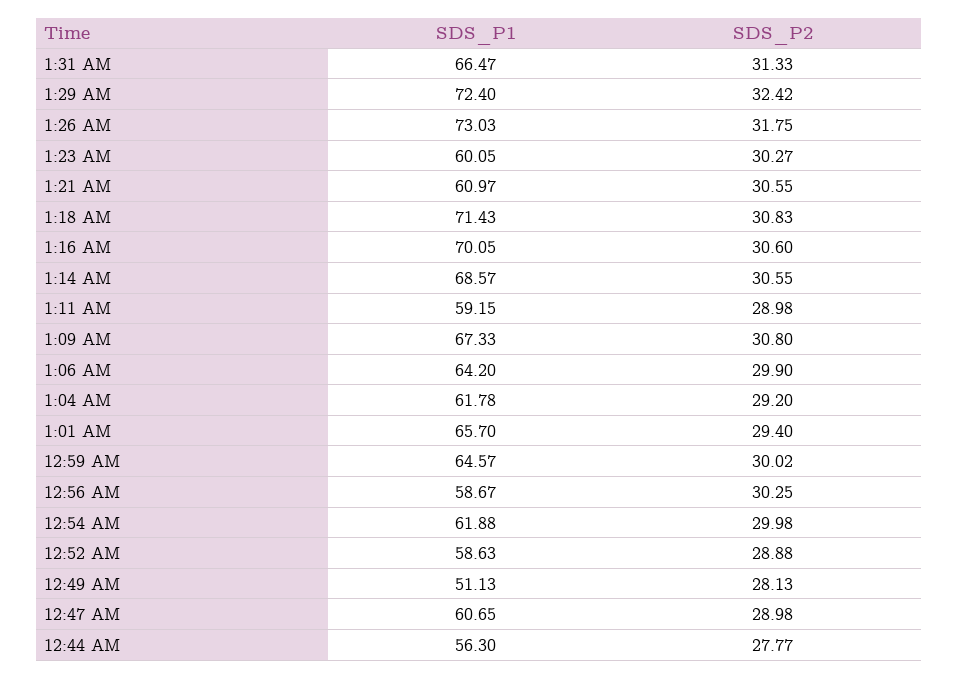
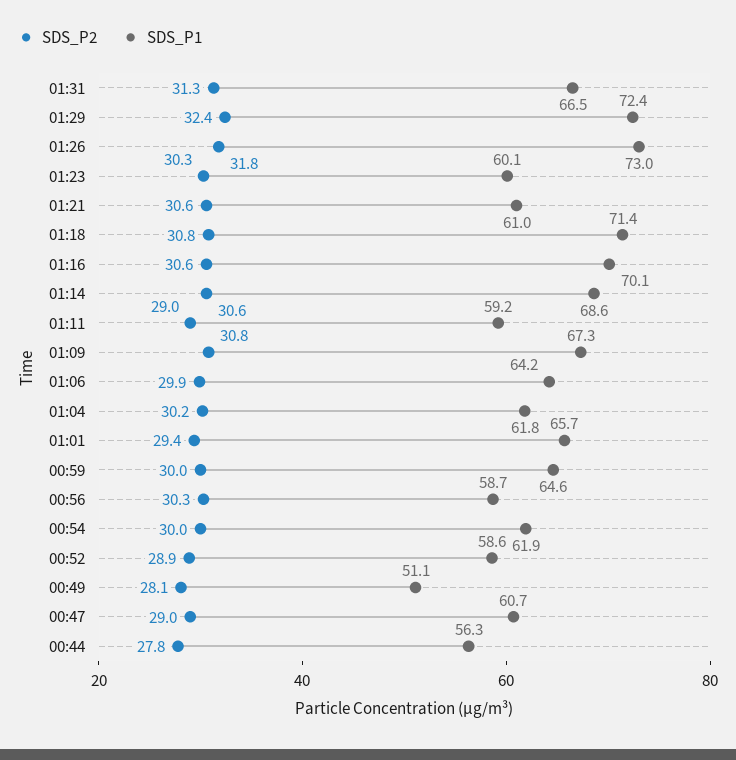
SDS_P2, 1:04 AM: 29.2 -> 30.2

